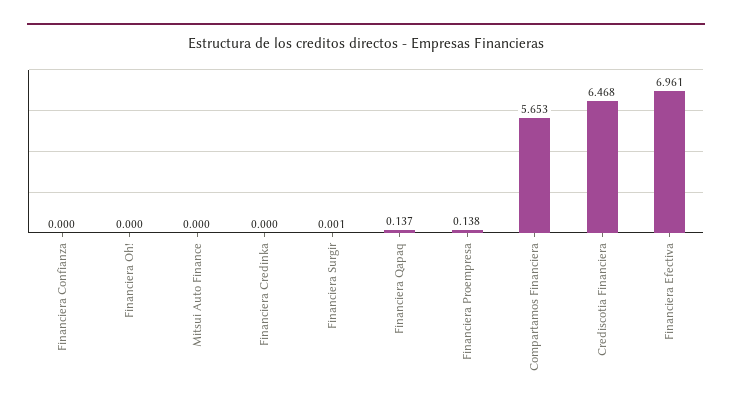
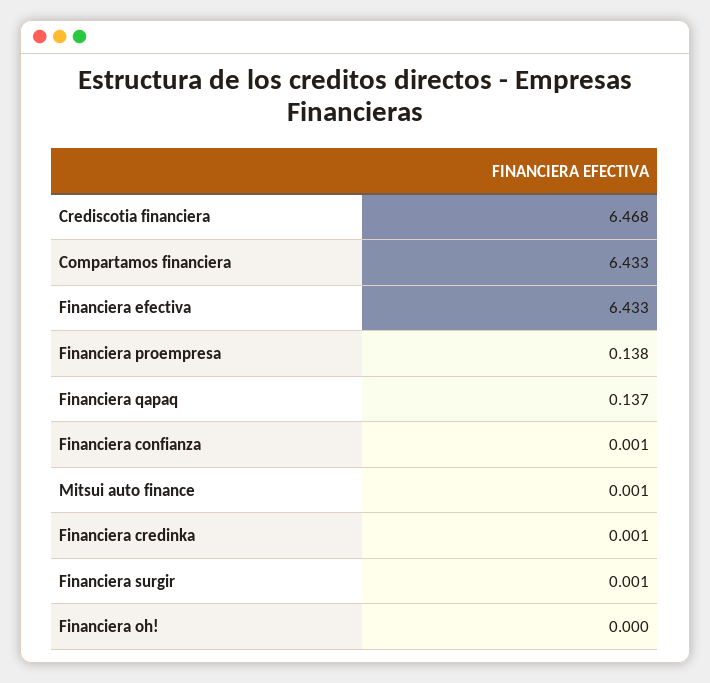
Financiera Confianza: 0 -> 0.001
Mitsui Auto Finance: 0 -> 0.001
Financiera Credinka: 0 -> 0.001
Compartamos Financiera: 5.653 -> 6.433
Financiera Efectiva: 6.961 -> 6.433

